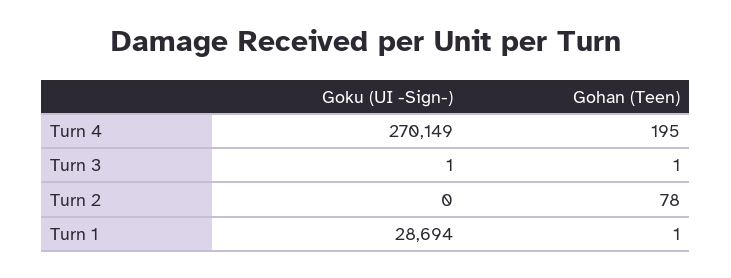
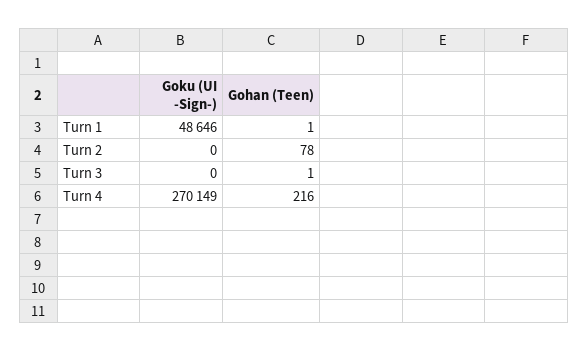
Gohan (Teen), Turn 4: 195 -> 216
Goku (UI -Sign-), Turn 3: 1 -> 0
Goku (UI -Sign-), Turn 1: 28694 -> 48646

